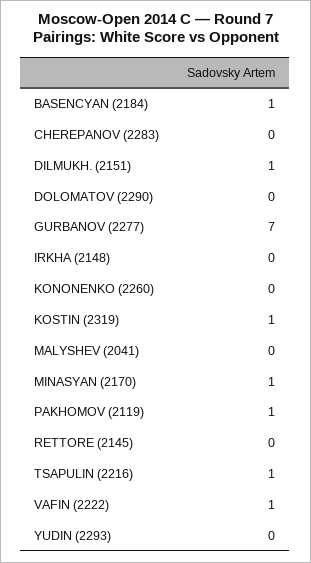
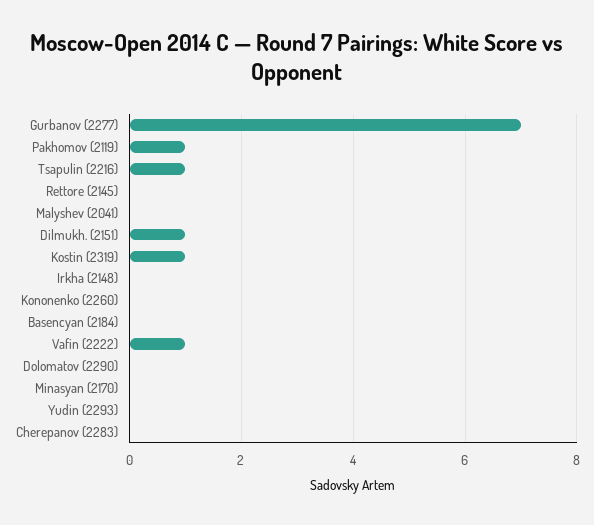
BASENCYAN (2184): 1 -> 0
MINASYAN (2170): 1 -> 0

